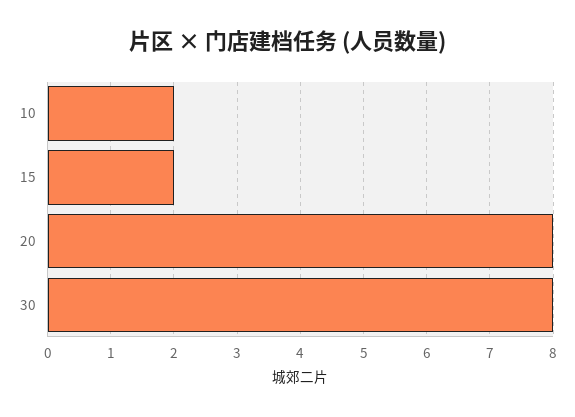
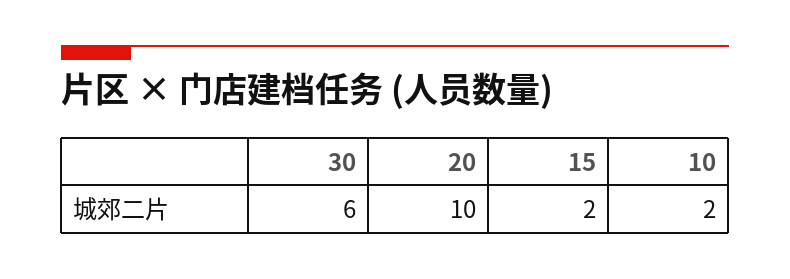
20: 8 -> 10
30: 8 -> 6

